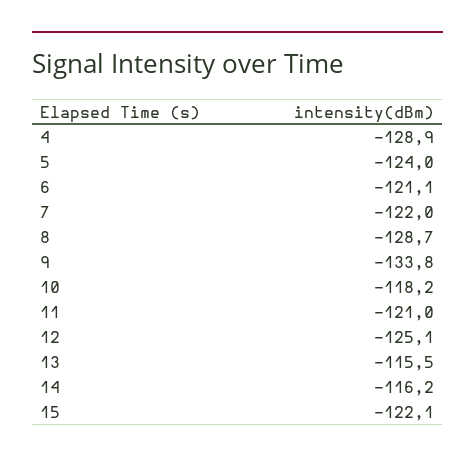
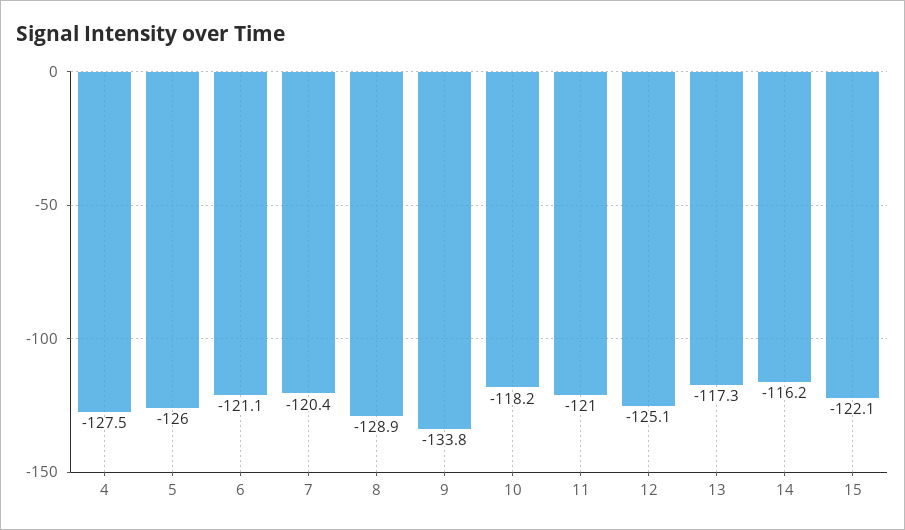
4: -128.9 -> -127.5
5: -124 -> -126
7: -122 -> -120.4
8: -128.7 -> -128.9
13: -115.5 -> -117.3

